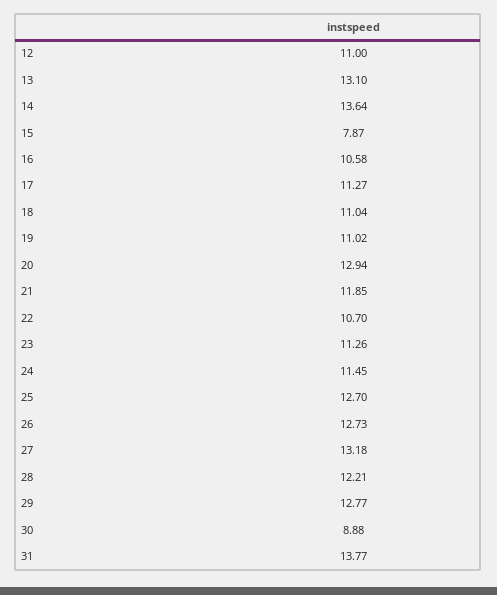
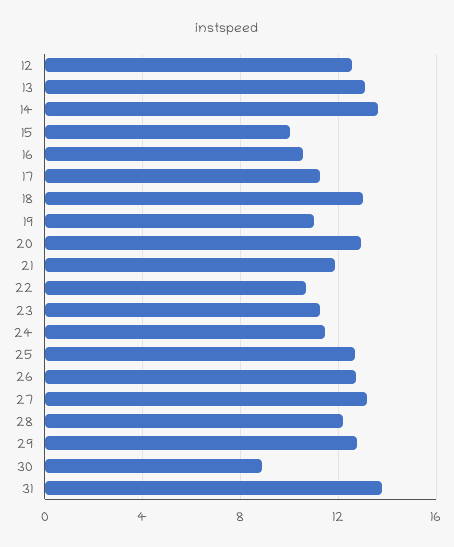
12: 11 -> 12.5
15: 7.87 -> 10
18: 11.04 -> 13

